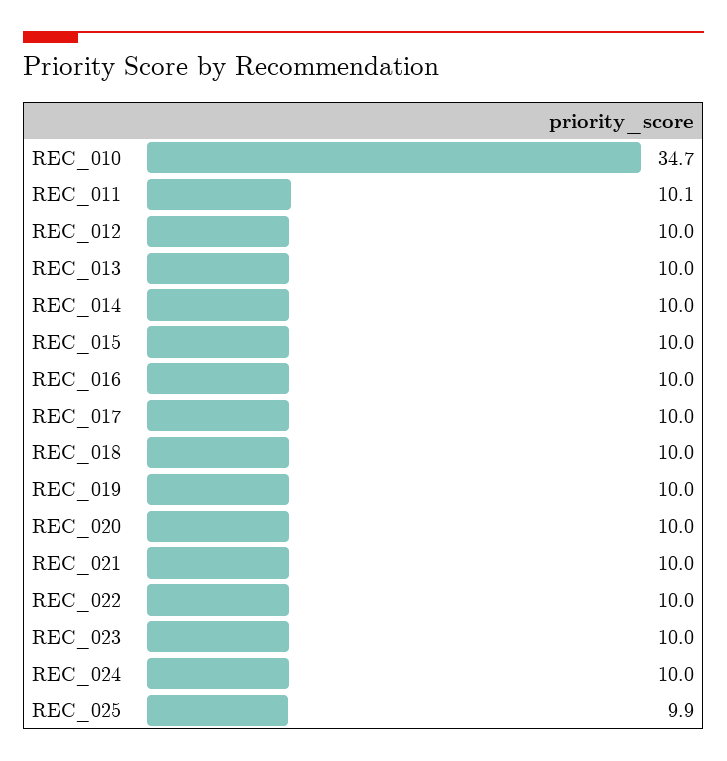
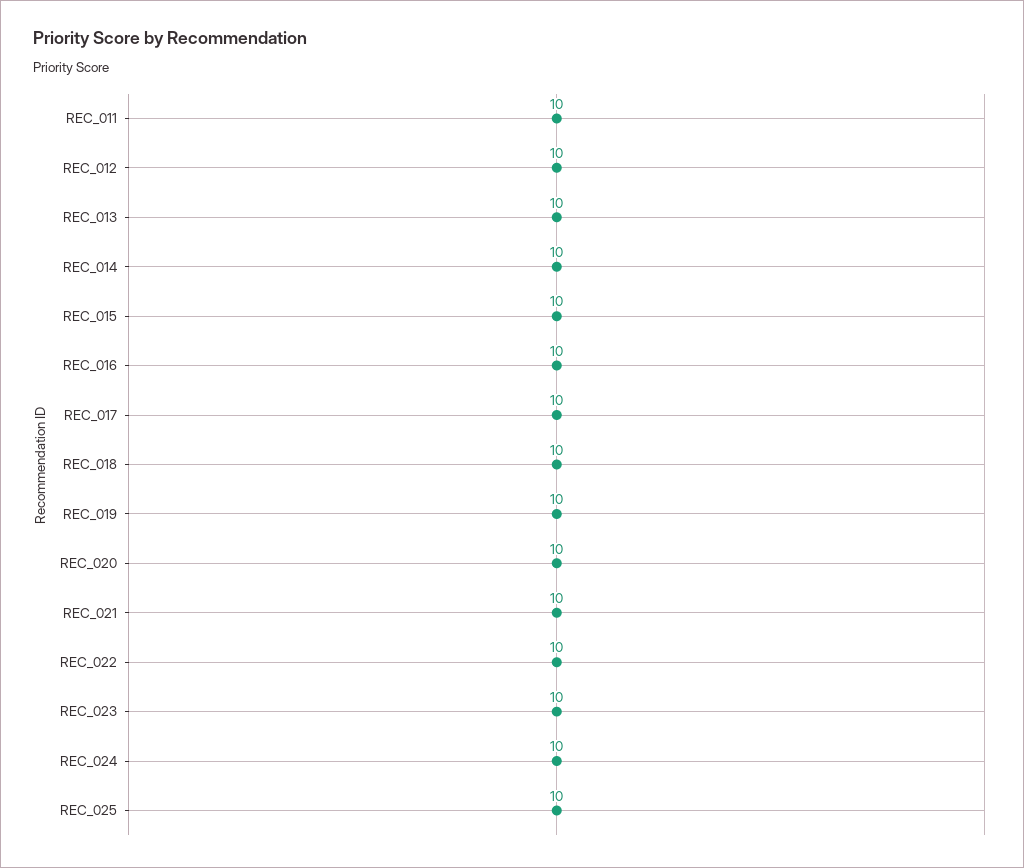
REC_010: 34.7 -> none
REC_011: 10.1 -> 10
REC_025: 9.9 -> 10

